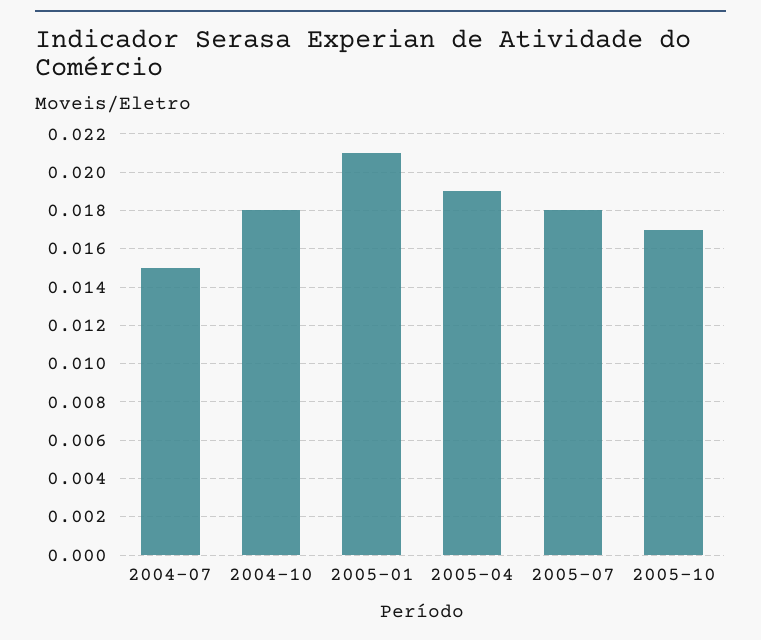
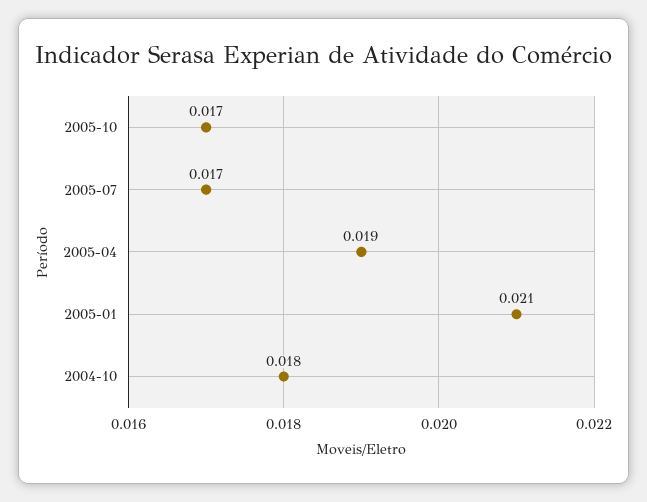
2004-07: 0.015 -> none
2005-07: 0.018 -> 0.017

